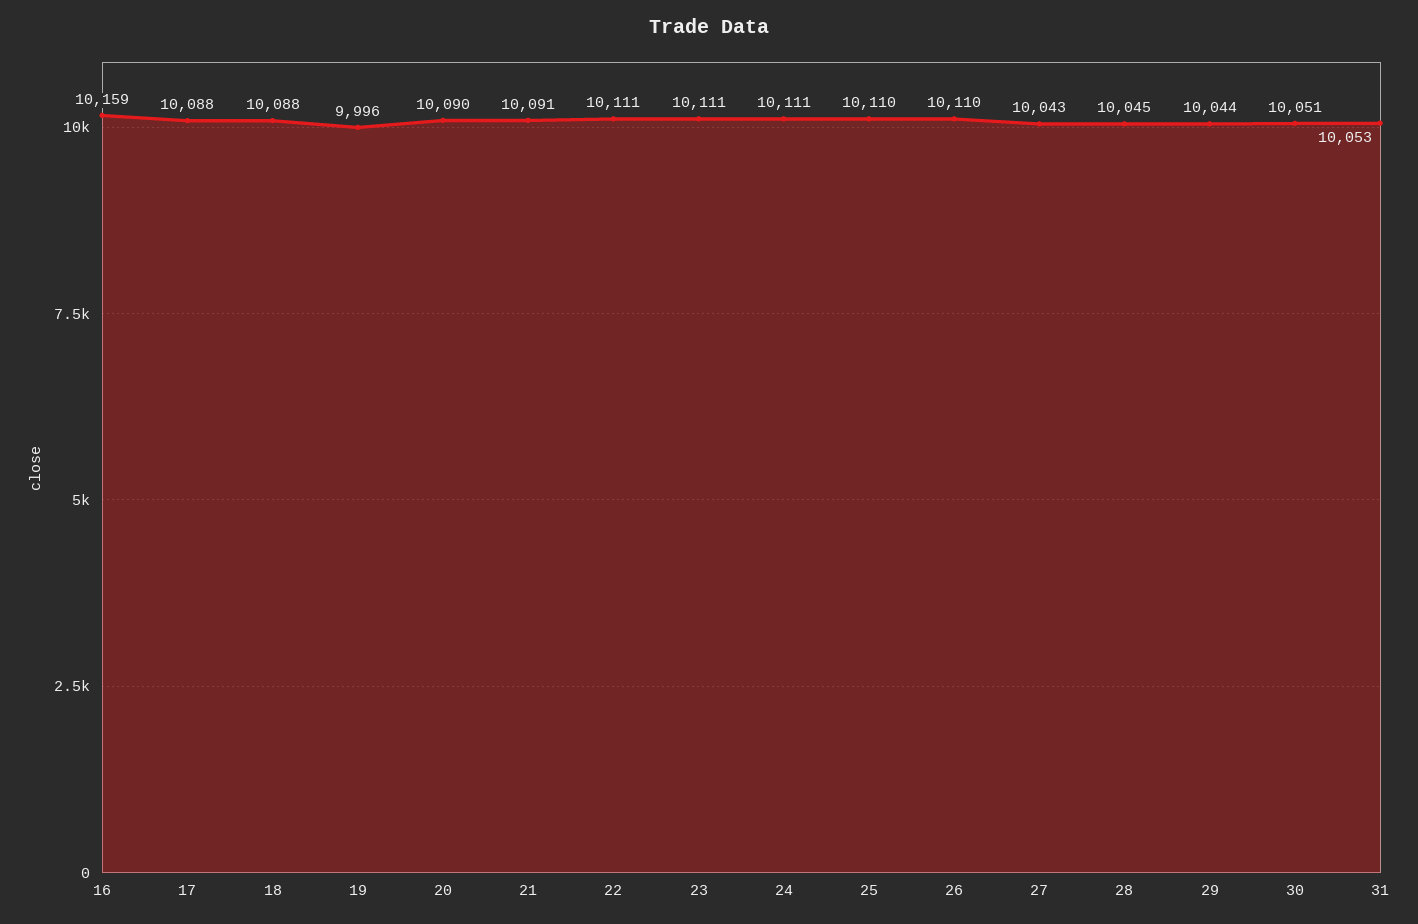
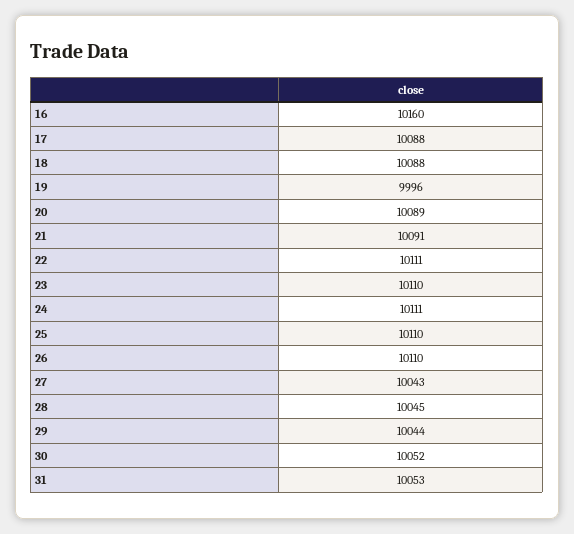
16: 10159 -> 10160
20: 10090 -> 10089
23: 10111 -> 10110
30: 10051 -> 10052

